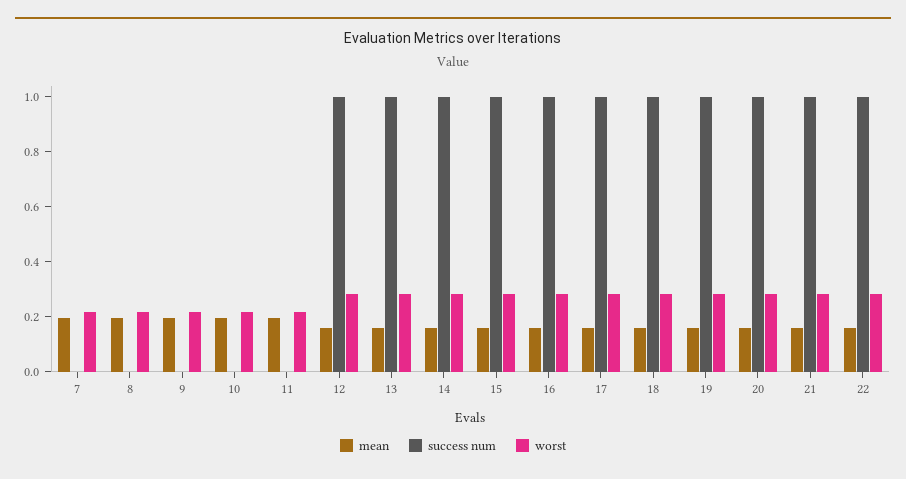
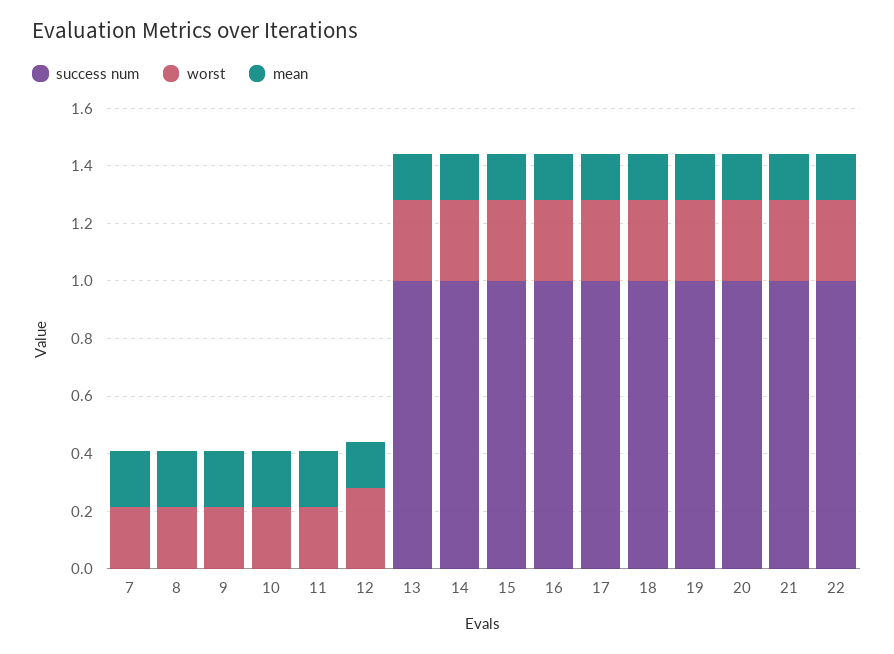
success num, 12: 1 -> 0

